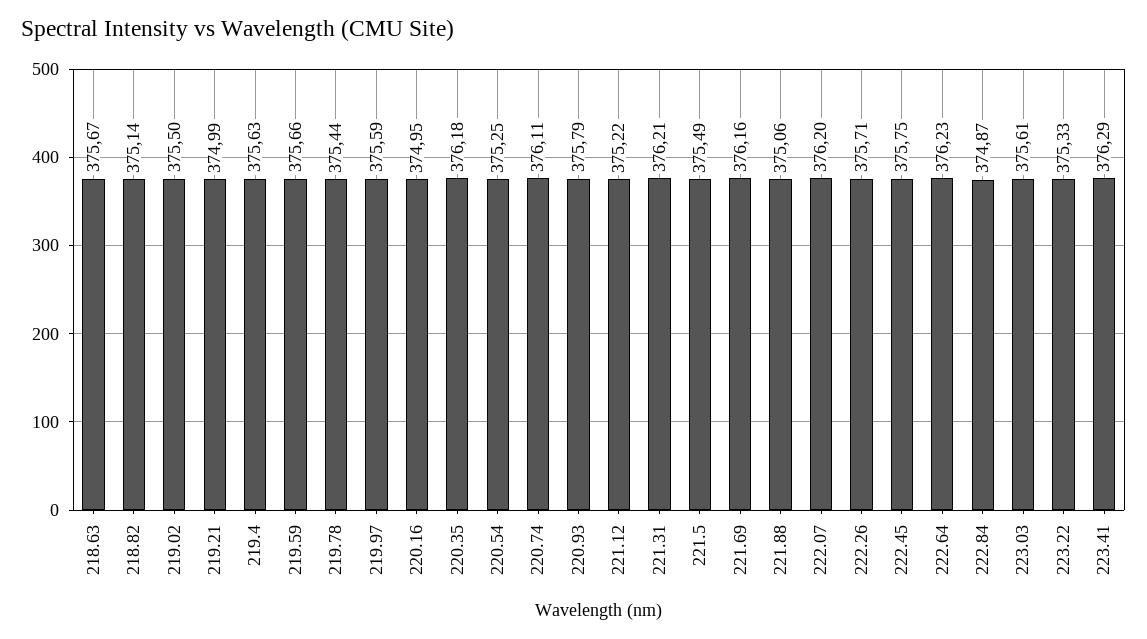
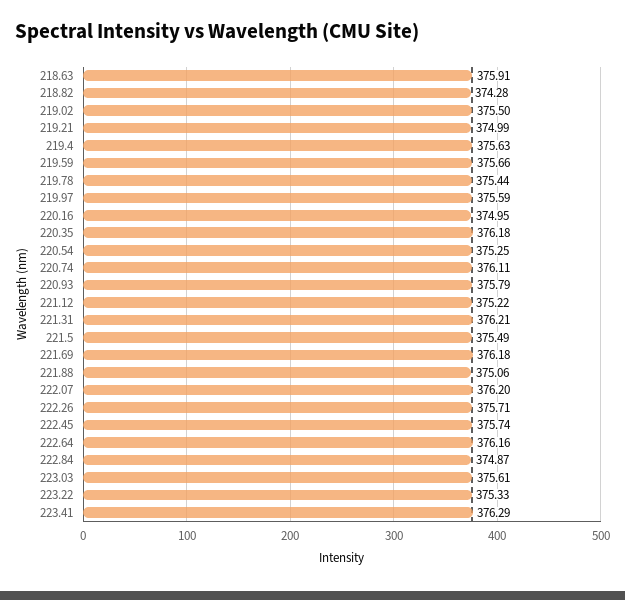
218.63: 375.67 -> 375.91
218.82: 375.14 -> 374.28
221.69: 376.16 -> 376.18
222.45: 375.75 -> 375.74
222.64: 376.23 -> 376.16

